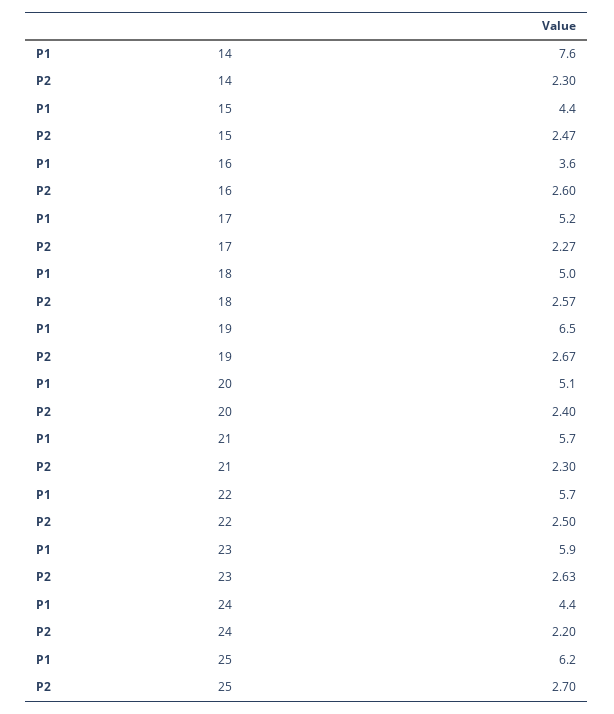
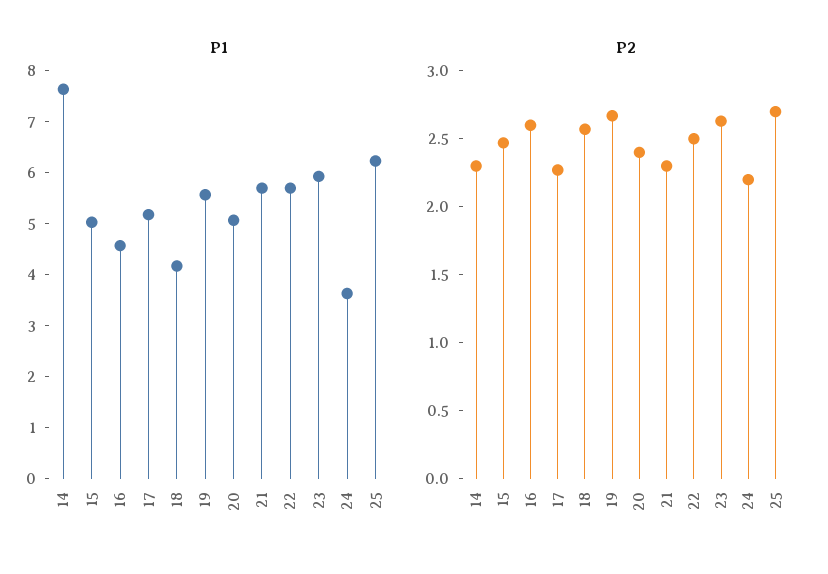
P1, 15: 4.4 -> 5
P1, 16: 3.6 -> 4.6
P1, 18: 5 -> 4.2
P1, 19: 6.5 -> 5.6
P1, 24: 4.4 -> 3.6

